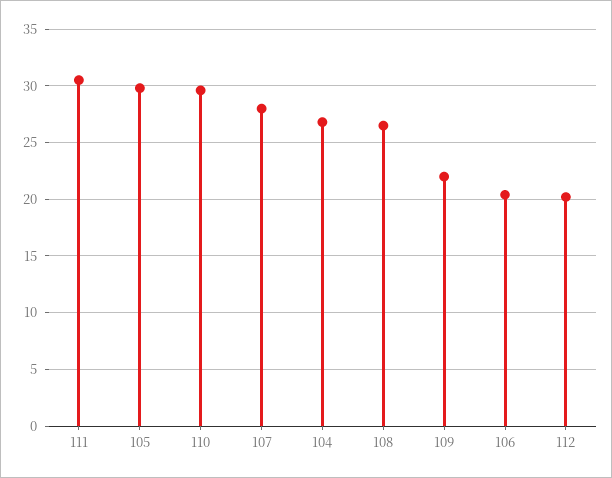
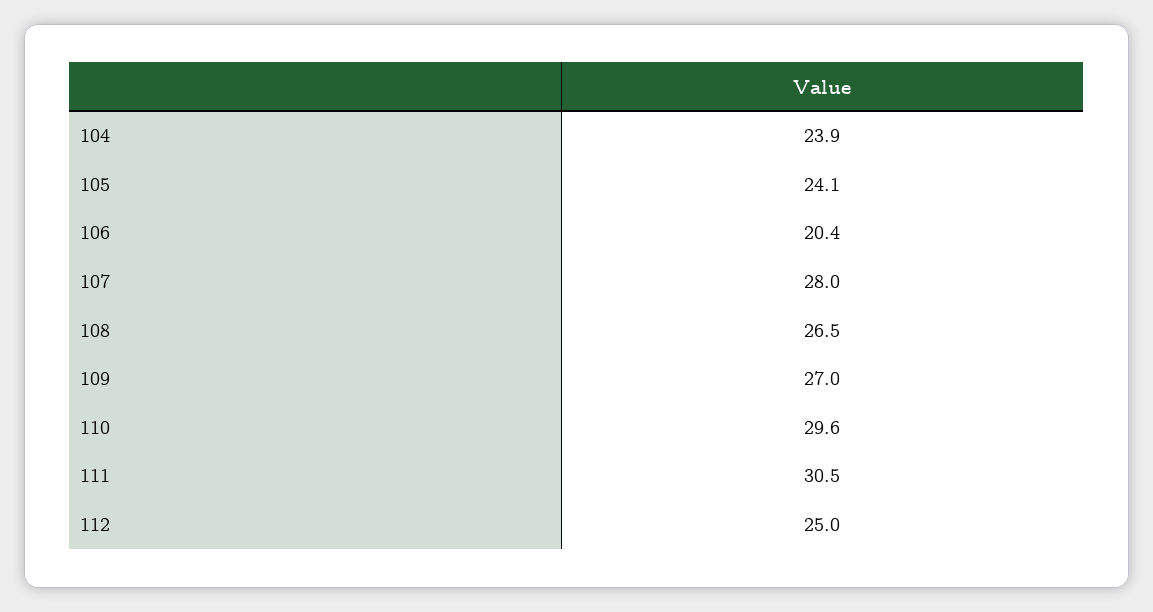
105: 30 -> 24.1
104: 27 -> 23.9
109: 22 -> 27
112: 20 -> 25

